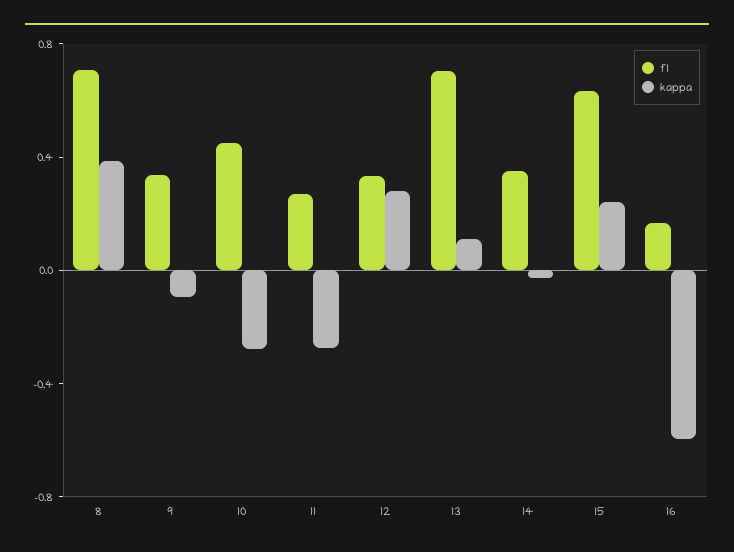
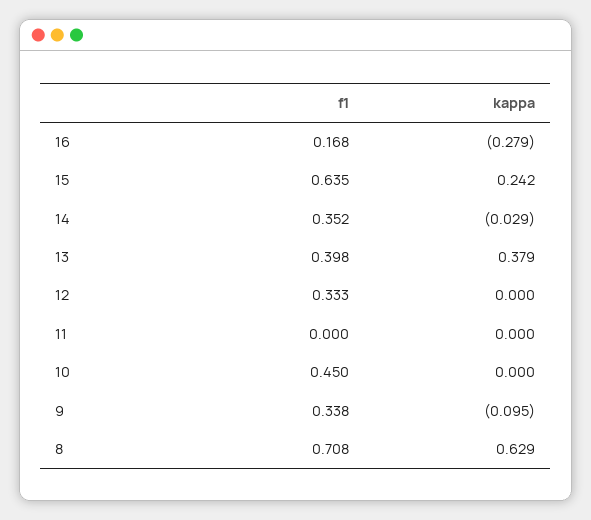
kappa, 8: 0.4 -> 0.629
kappa, 10: -0.3 -> 0
f1, 11: 0.3 -> 0
kappa, 11: -0.3 -> 0
kappa, 12: 0.3 -> 0
f1, 13: 0.7 -> 0.398
kappa, 13: 0.1 -> 0.379
kappa, 16: -0.6 -> -0.279

